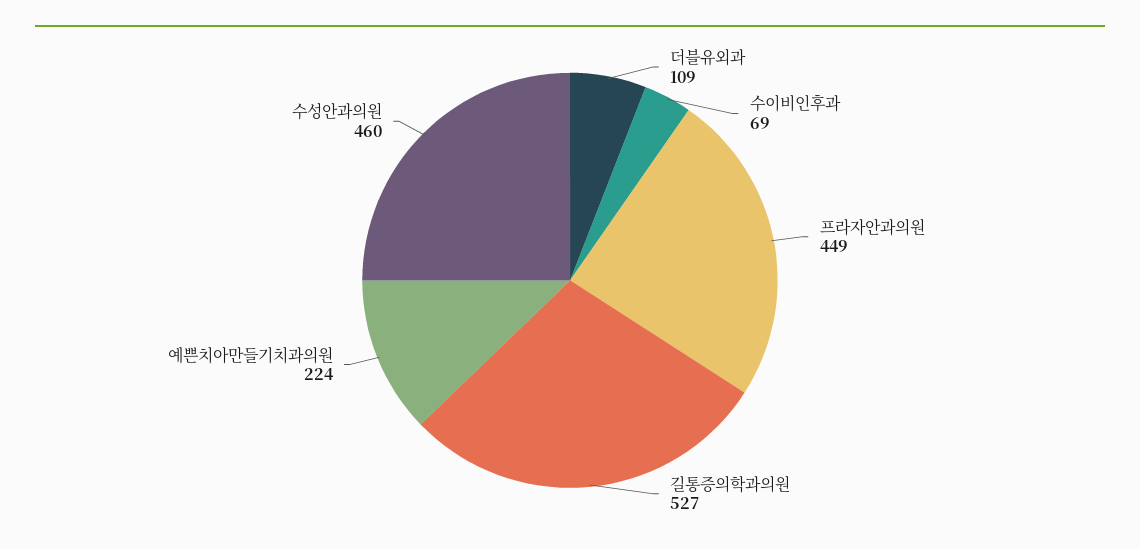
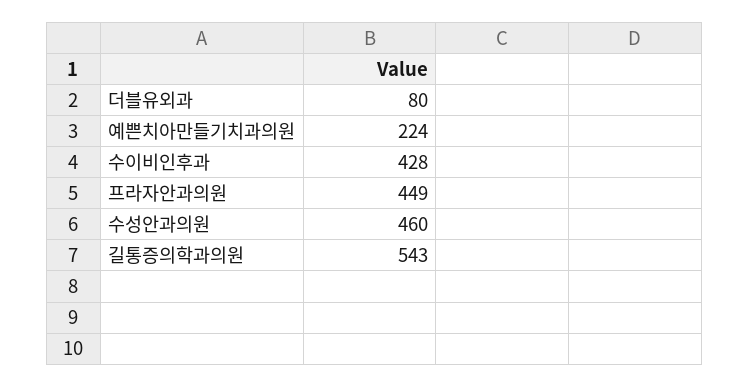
더블유외과: 109 -> 80
수이비인후과: 69 -> 428
길통증의학과의원: 527 -> 543

